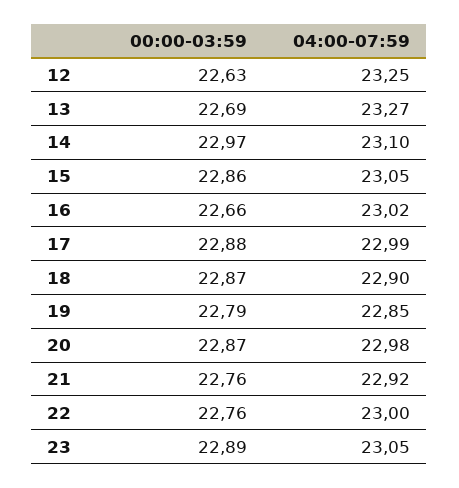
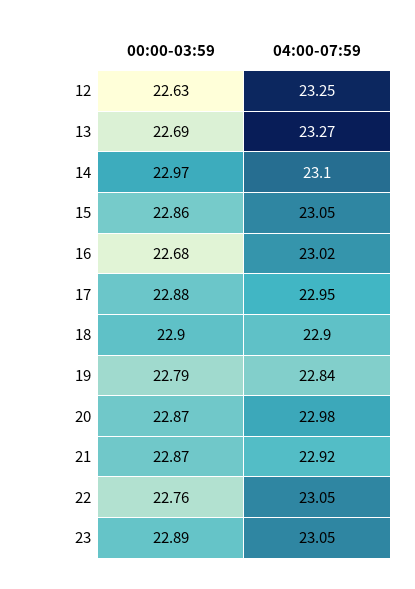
00:00-03:59, 16: 22.66 -> 22.68
04:00-07:59, 17: 22.99 -> 22.95
00:00-03:59, 18: 22.87 -> 22.9
04:00-07:59, 19: 22.85 -> 22.84
00:00-03:59, 21: 22.76 -> 22.87
04:00-07:59, 22: 23 -> 23.05

